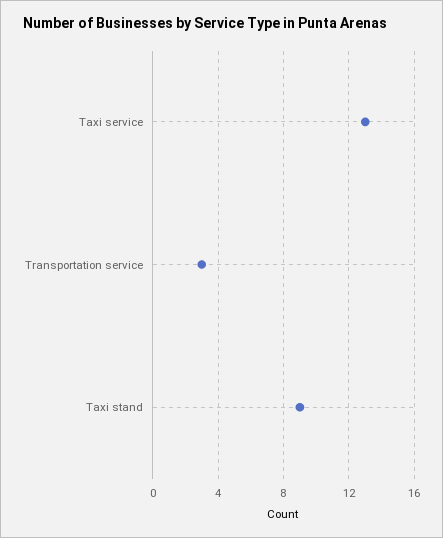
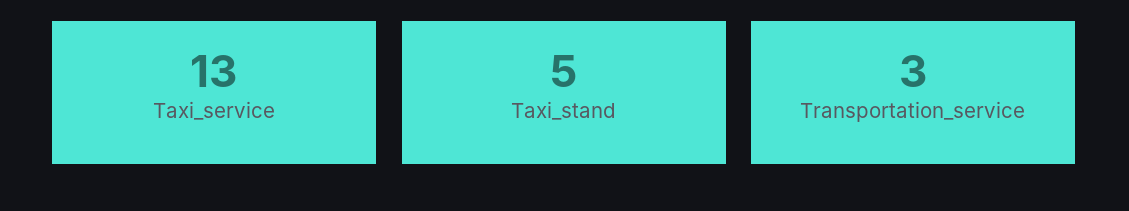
Taxi stand: 9 -> 5

